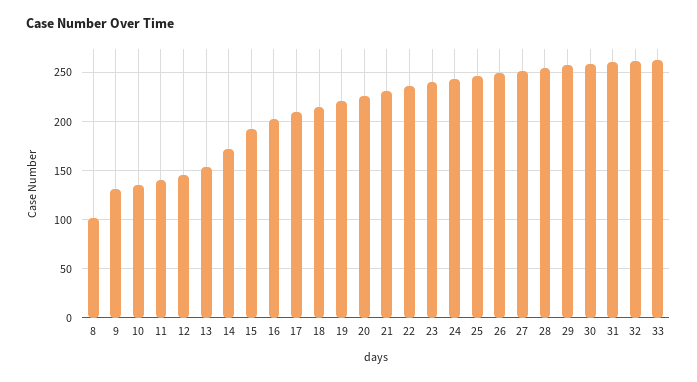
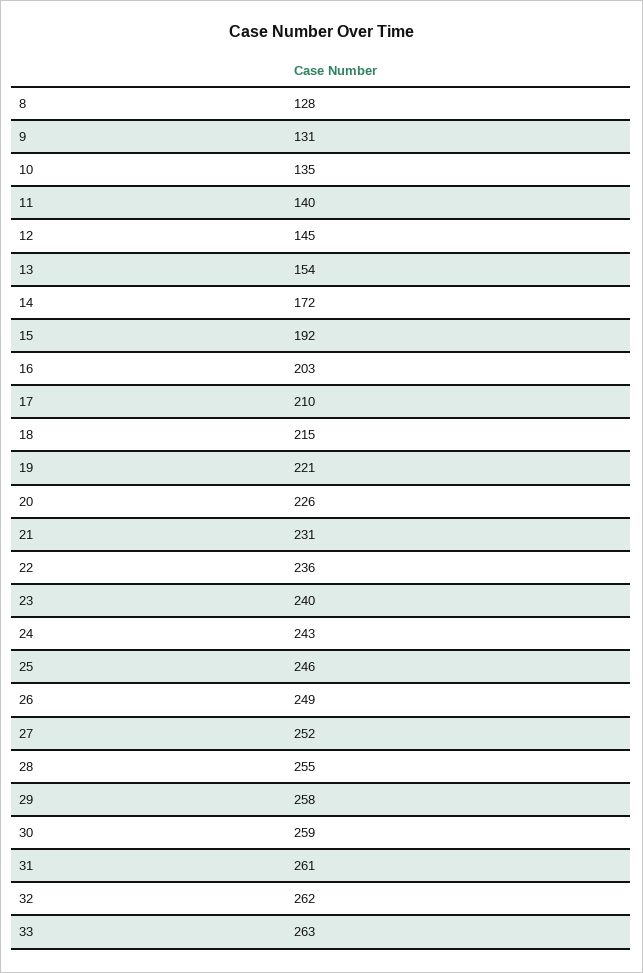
8: 100 -> 128

